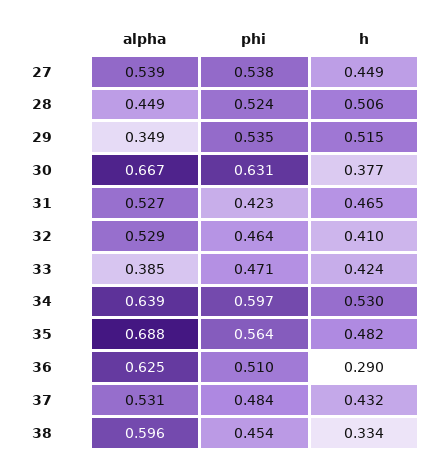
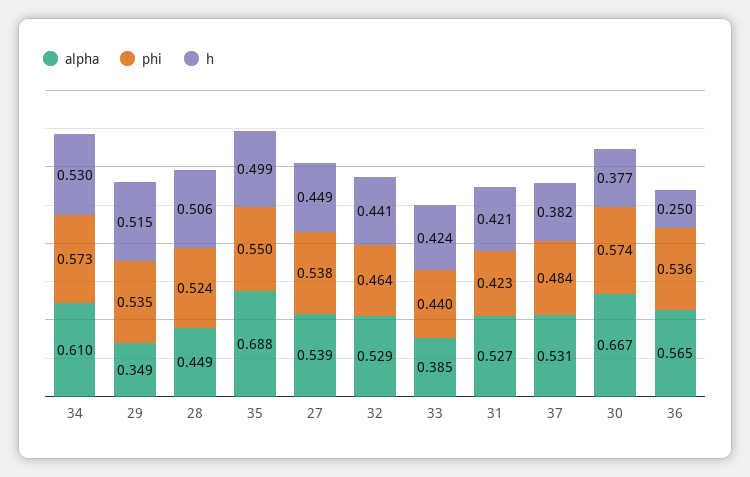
phi, 30: 0.631 -> 0.574
h, 31: 0.465 -> 0.421
h, 32: 0.41 -> 0.441
phi, 33: 0.471 -> 0.44
alpha, 34: 0.639 -> 0.61
phi, 34: 0.597 -> 0.573
phi, 35: 0.564 -> 0.55
h, 35: 0.482 -> 0.499
alpha, 36: 0.625 -> 0.565
phi, 36: 0.51 -> 0.536
h, 36: 0.29 -> 0.25
h, 37: 0.432 -> 0.382
alpha, 38: 0.596 -> none
phi, 38: 0.454 -> none
h, 38: 0.334 -> none

